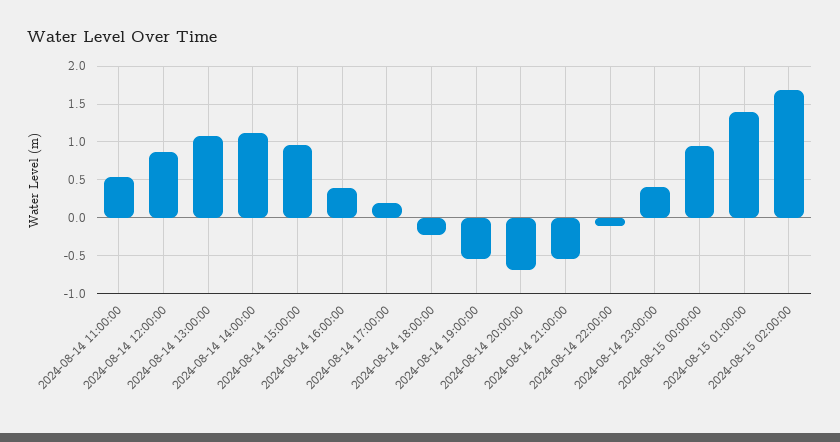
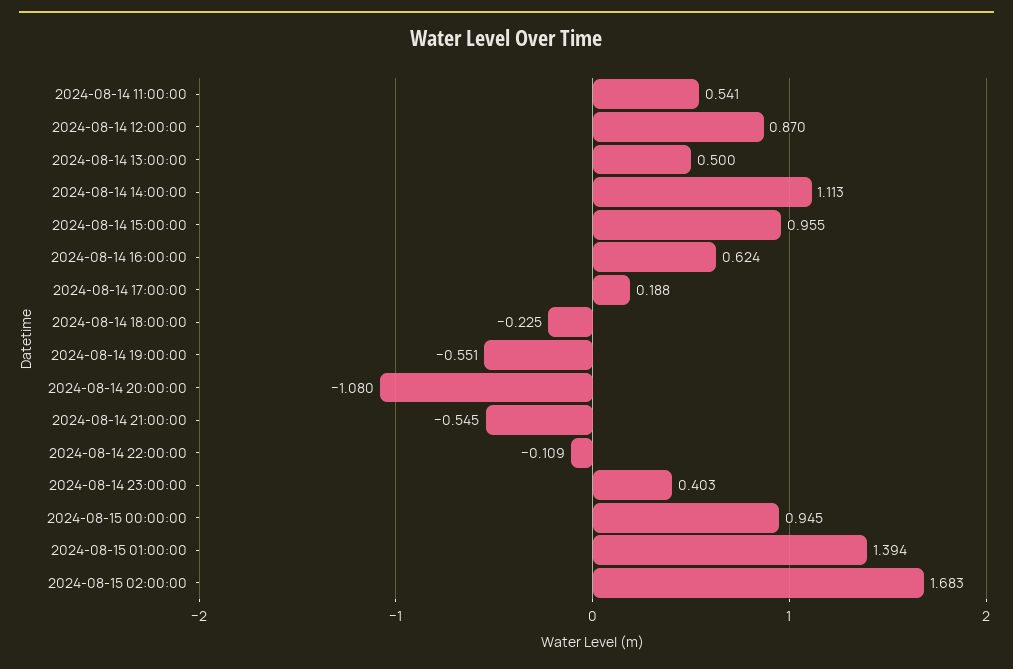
2024-08-14 13:00:00: 1.1 -> 0.5
2024-08-14 16:00:00: 0.4 -> 0.624
2024-08-14 20:00:00: -0.7 -> -1.08

